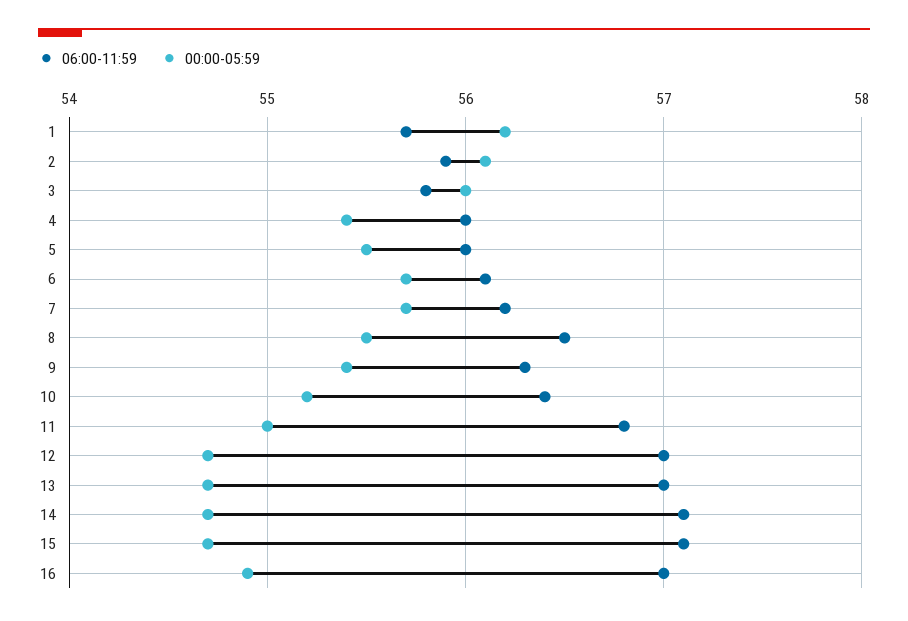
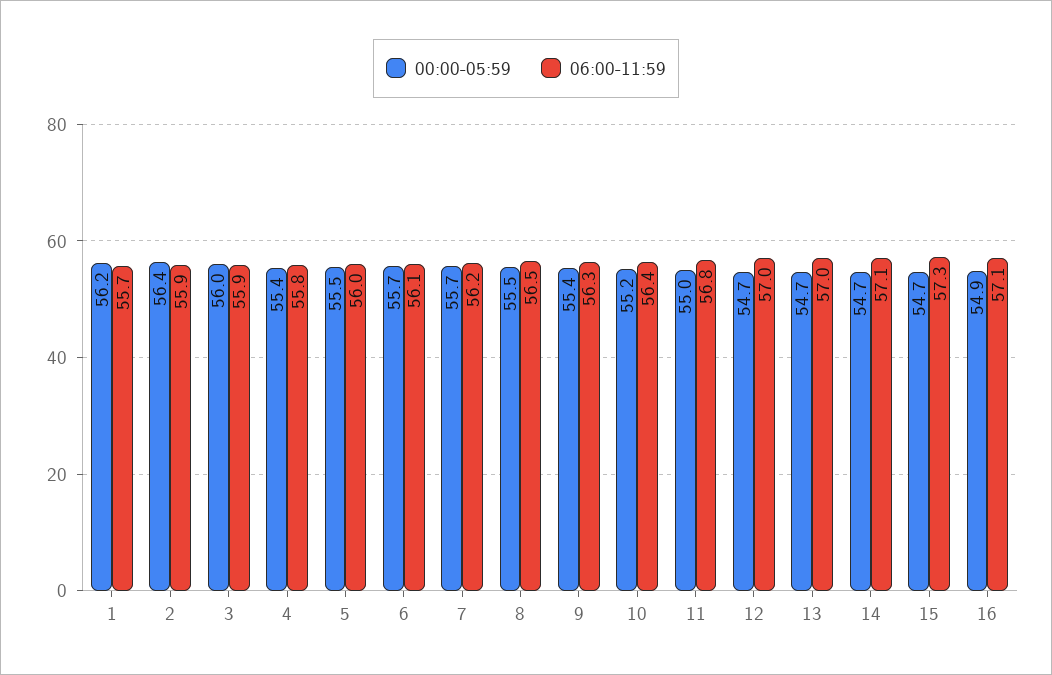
00:00-05:59, 2: 56.1 -> 56.4
06:00-11:59, 3: 55.8 -> 55.9
06:00-11:59, 4: 56 -> 55.8
06:00-11:59, 15: 57.1 -> 57.3
06:00-11:59, 16: 57 -> 57.1

